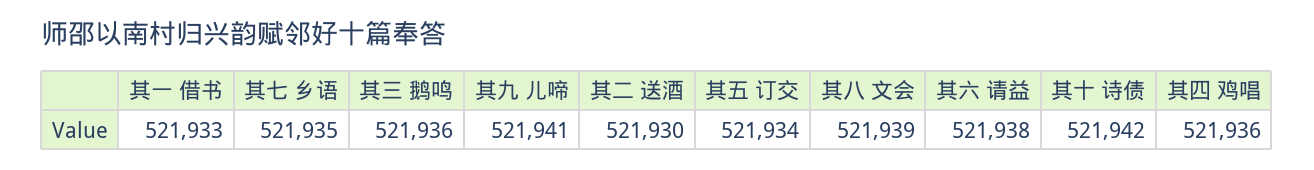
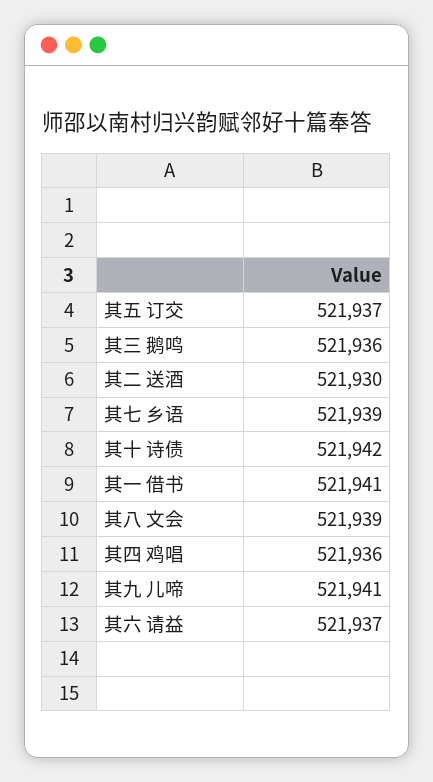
其一 借书: 521933 -> 521941
其七 乡语: 521935 -> 521939
其五 订交: 521934 -> 521937
其六 请益: 521938 -> 521937

